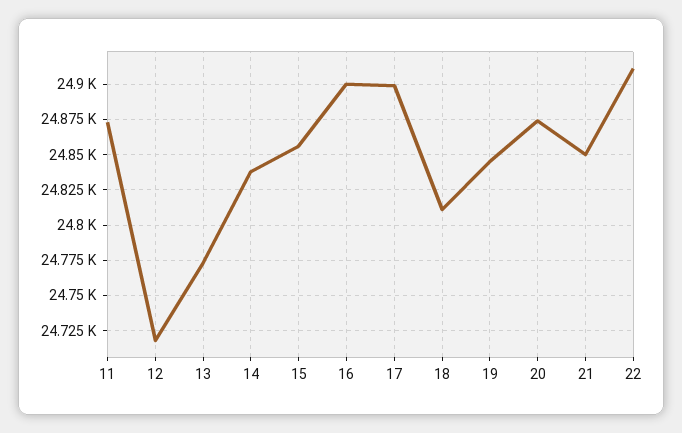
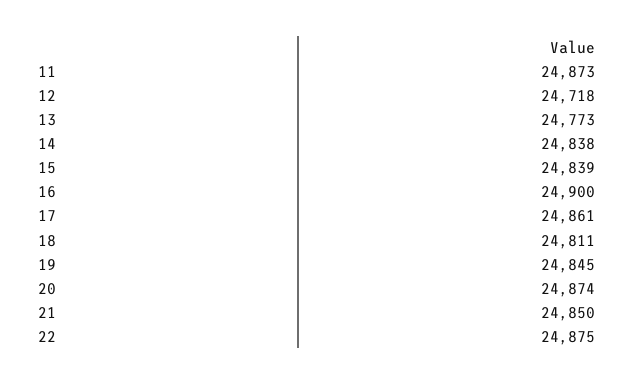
15: 24855 -> 24839
17: 24900 -> 24861
22: 24910 -> 24875

